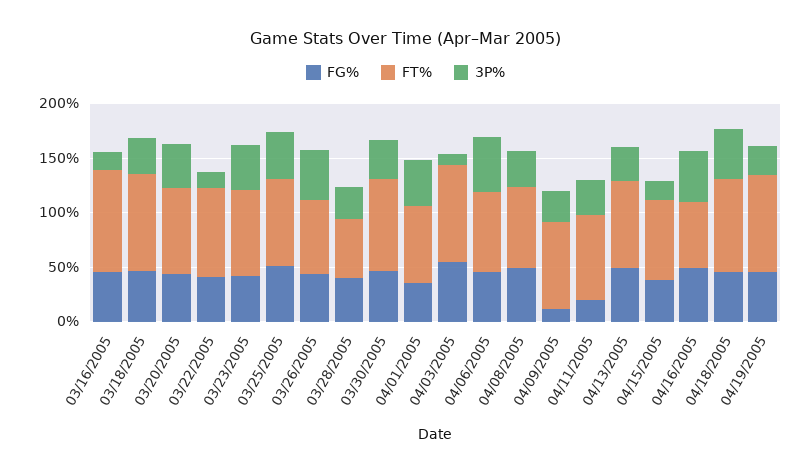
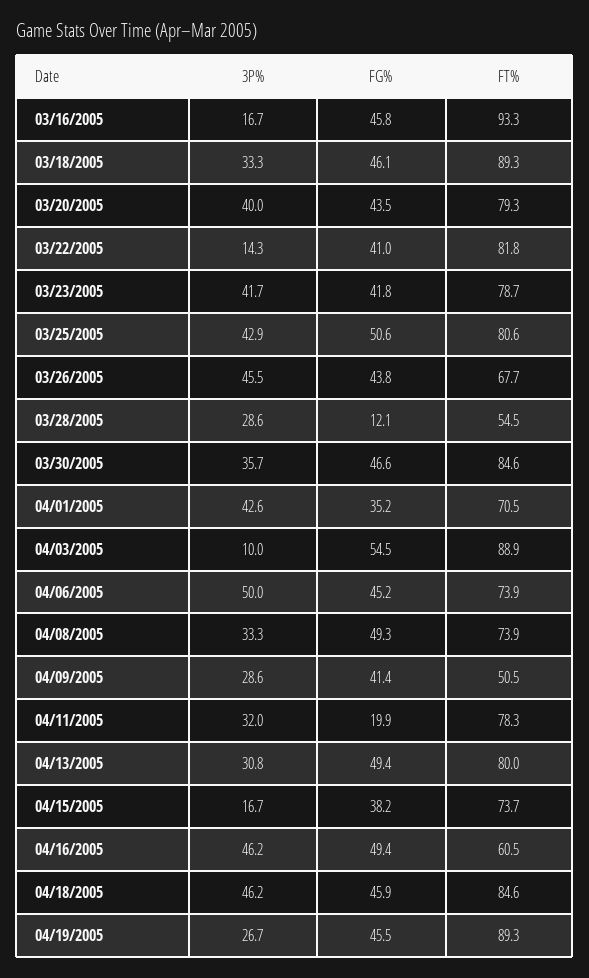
FG%, 03/28/2005: 40 -> 12.1
FG%, 04/09/2005: 10 -> 41.4
FT%, 04/09/2005: 80 -> 50.5

